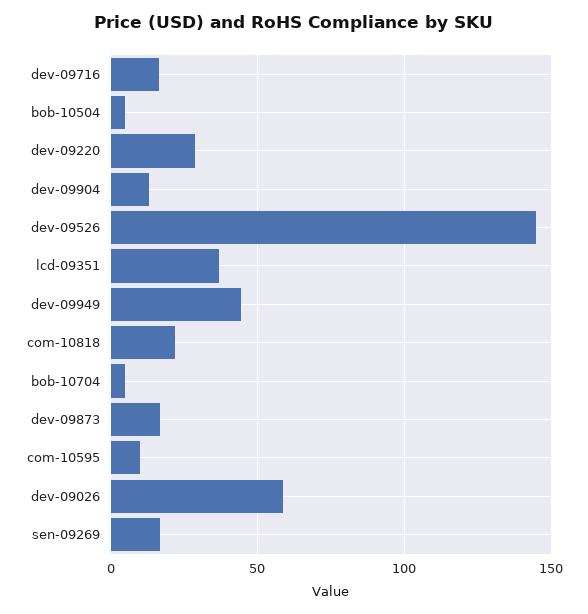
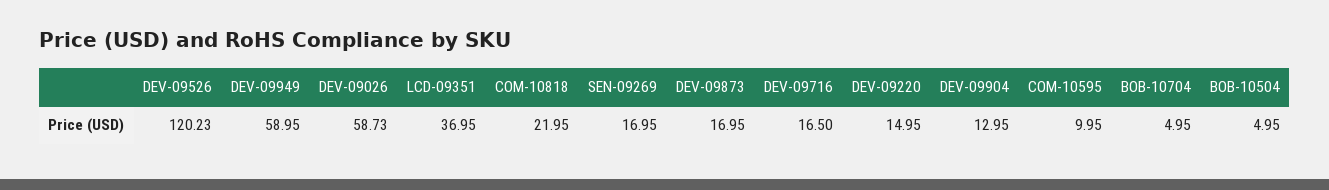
dev-09220: 30 -> 14.95
dev-09526: 145 -> 120.23
dev-09949: 45 -> 58.95

